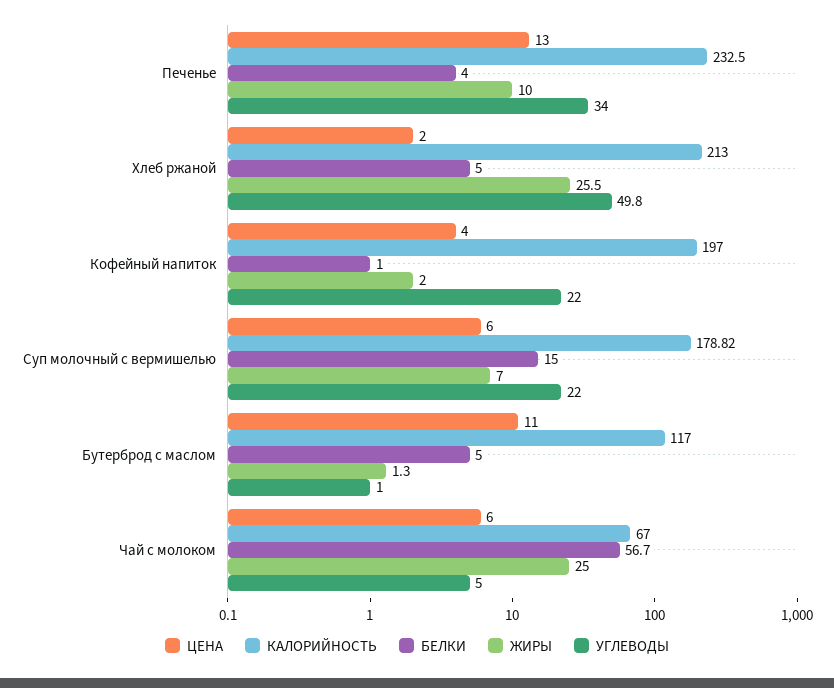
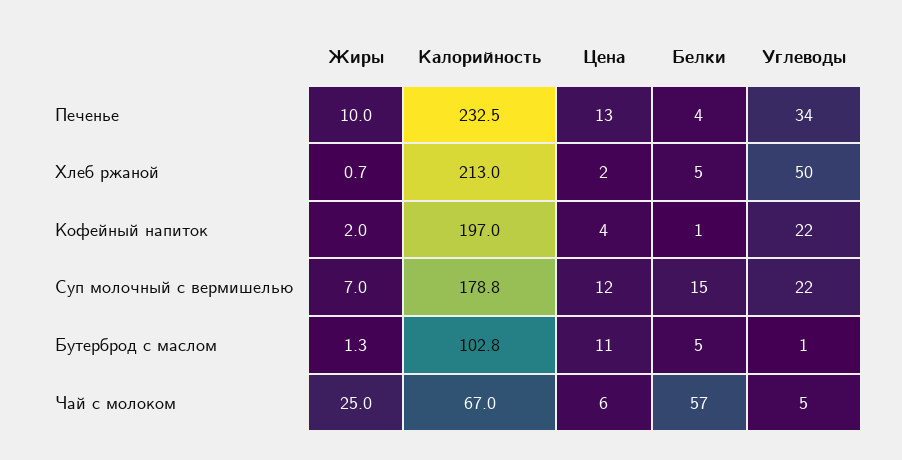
ЖИРЫ, Хлеб ржаной: 25.5 -> 0.7
ЦЕНА, Суп молочный с вермишелью: 6 -> 12
КАЛОРИЙНОСТЬ, Бутерброд с маслом: 117 -> 102.8

